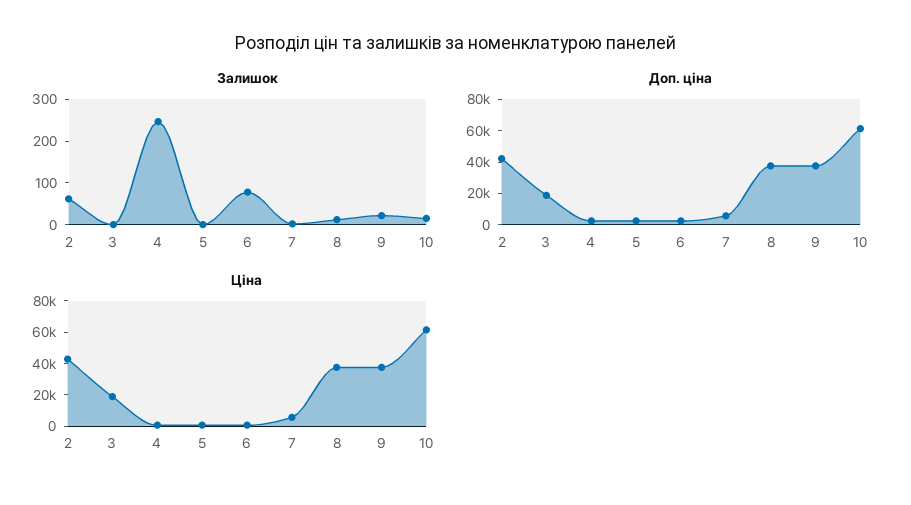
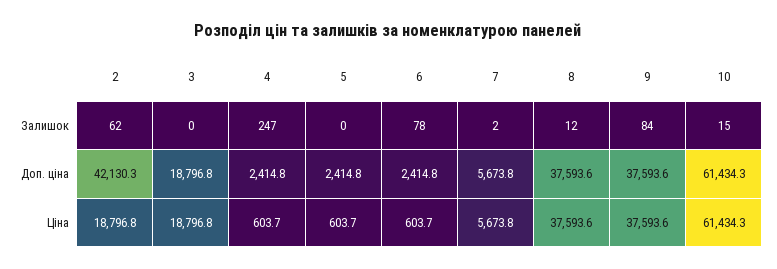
Залишок, 9: 20 -> 84
Ціна, 2: 40000 -> 18796.8

